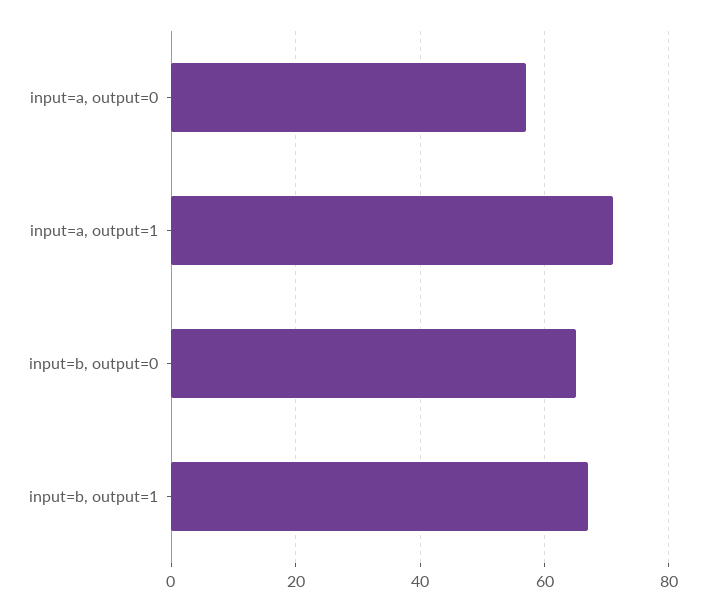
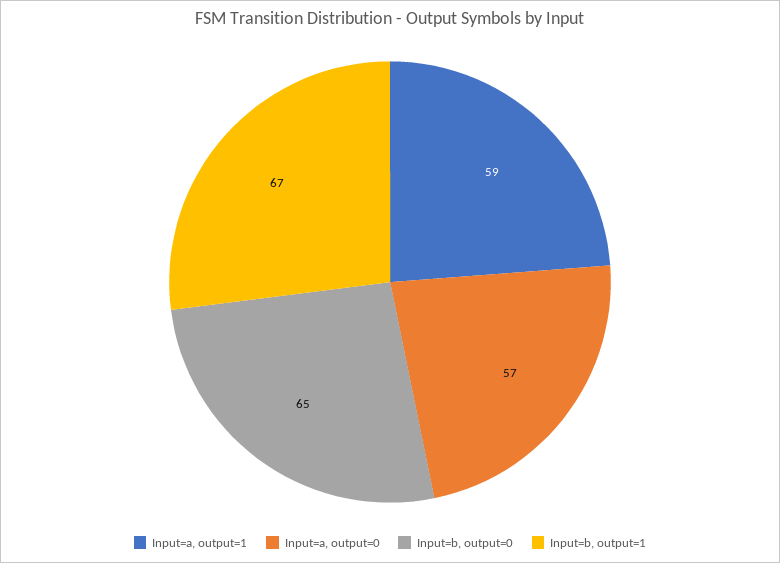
input=a, output=1: 70 -> 59

